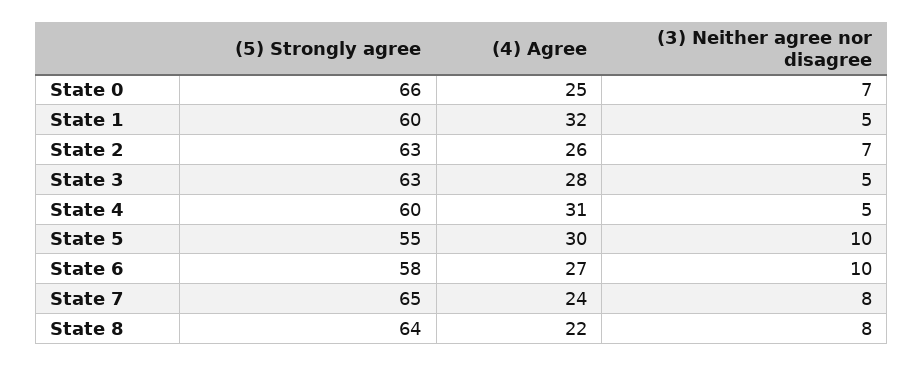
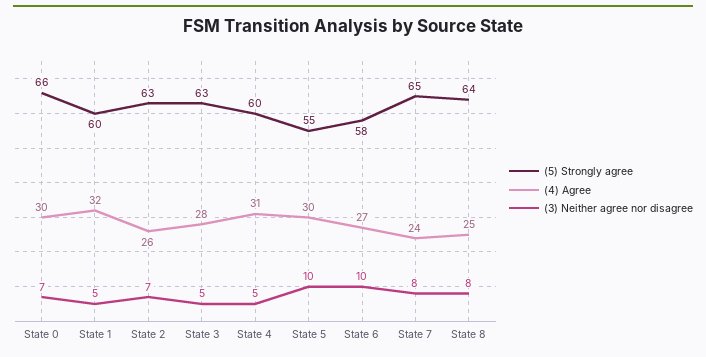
(4) Agree, State 0: 25 -> 30
(4) Agree, State 8: 22 -> 25

